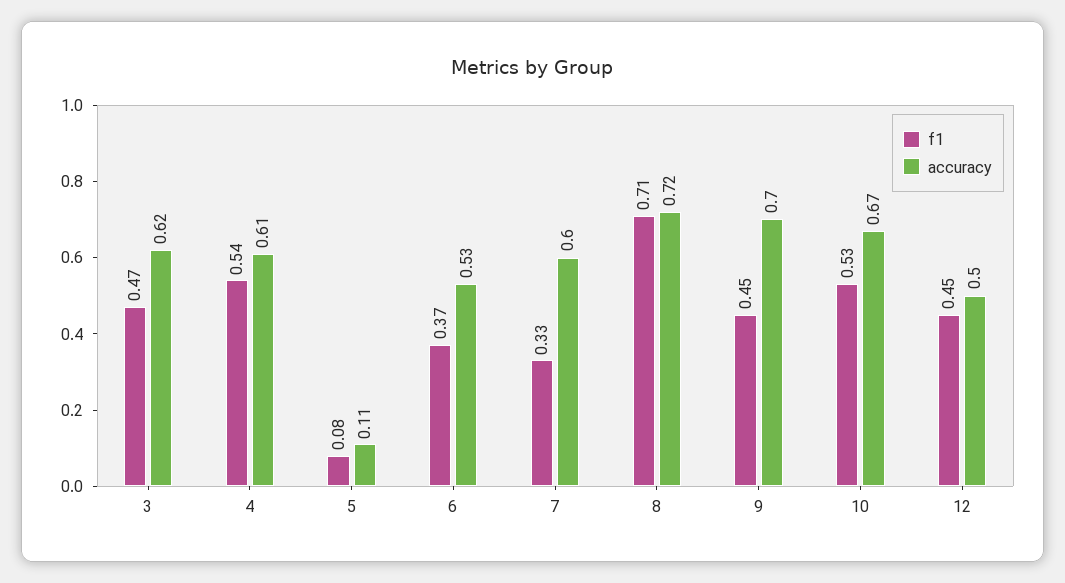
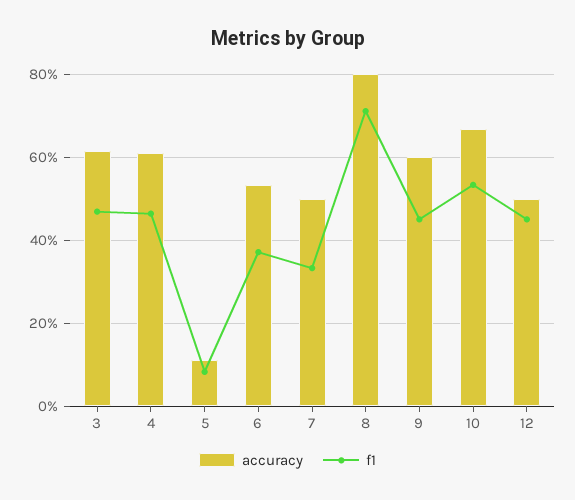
f1, 4: 0.54 -> 0.46
accuracy, 7: 0.6 -> 0.5
accuracy, 8: 0.72 -> 0.8
accuracy, 9: 0.7 -> 0.6

